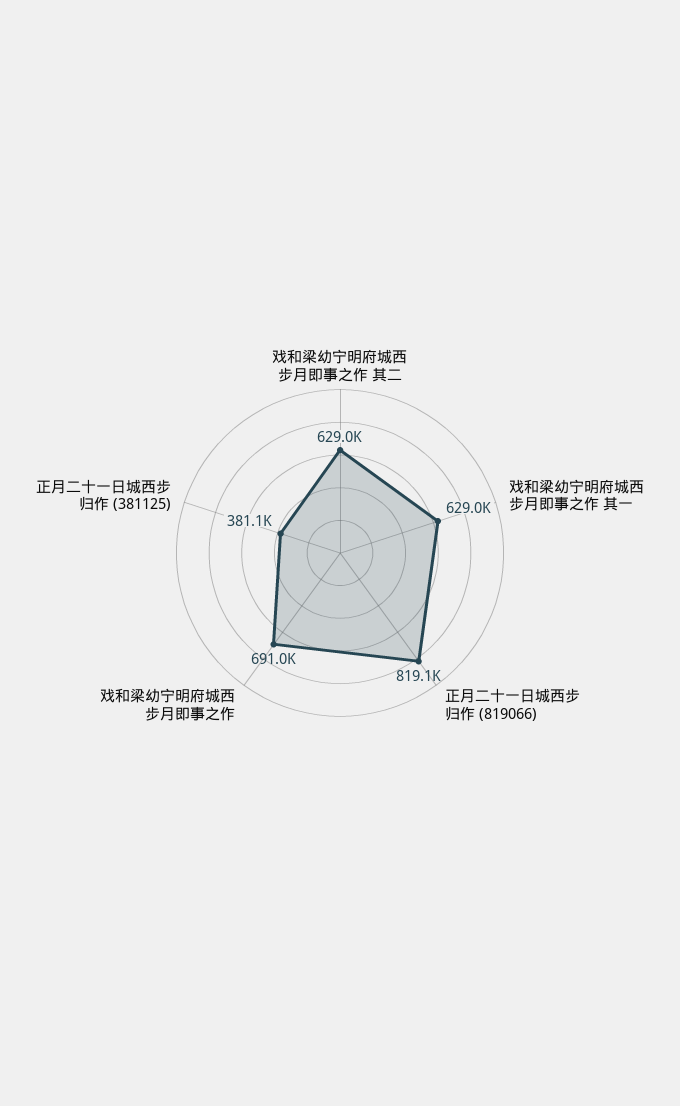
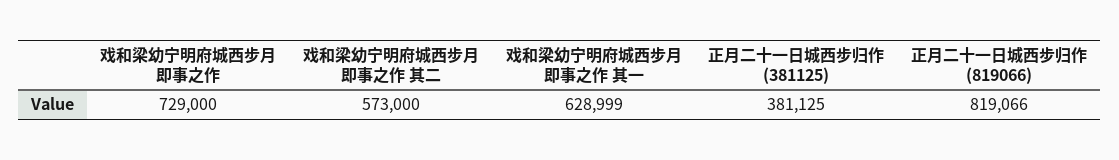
戏和梁幼宁明府城西步月即事之作 其二: 629000 -> 573000
戏和梁幼宁明府城西步月即事之作: 691000 -> 729000

